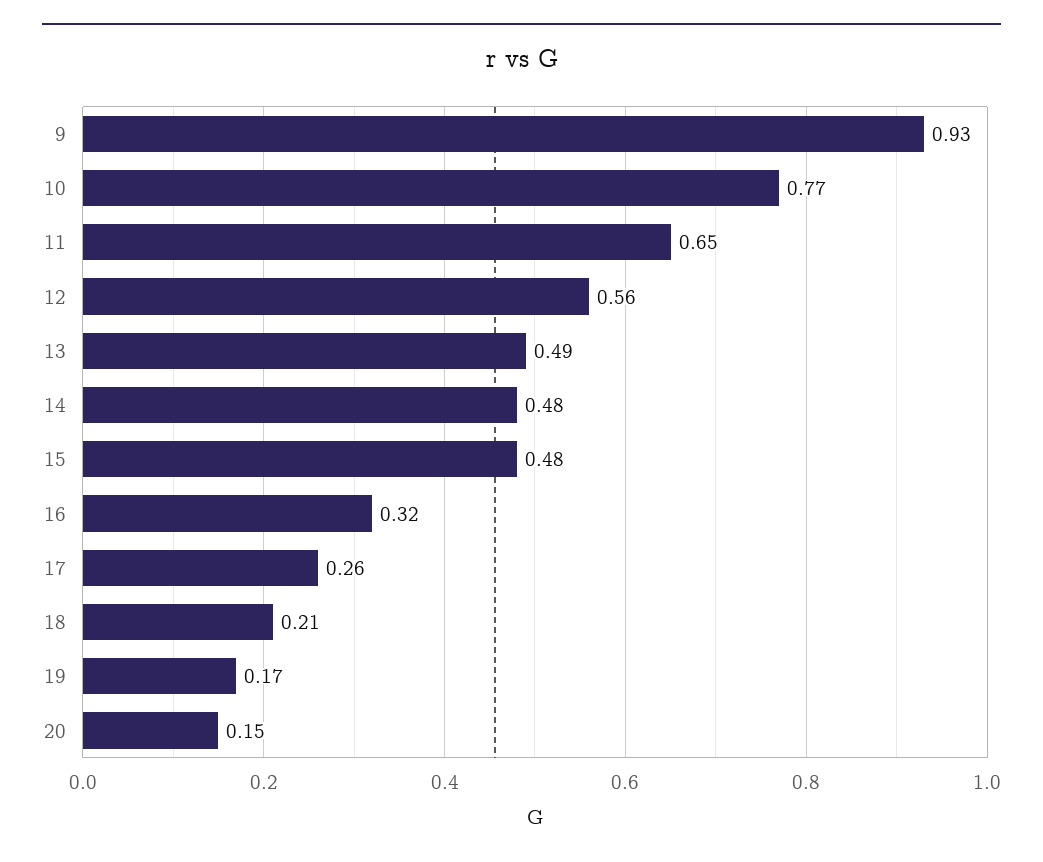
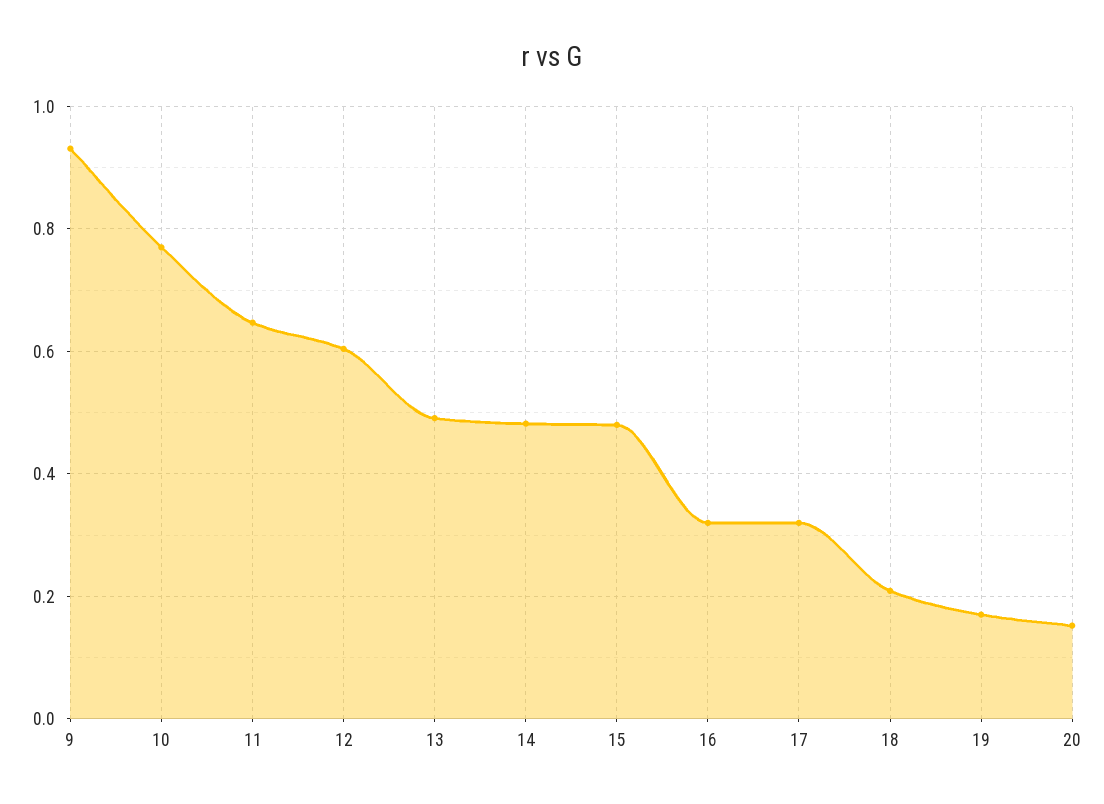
12: 0.56 -> 0.6
17: 0.26 -> 0.32

